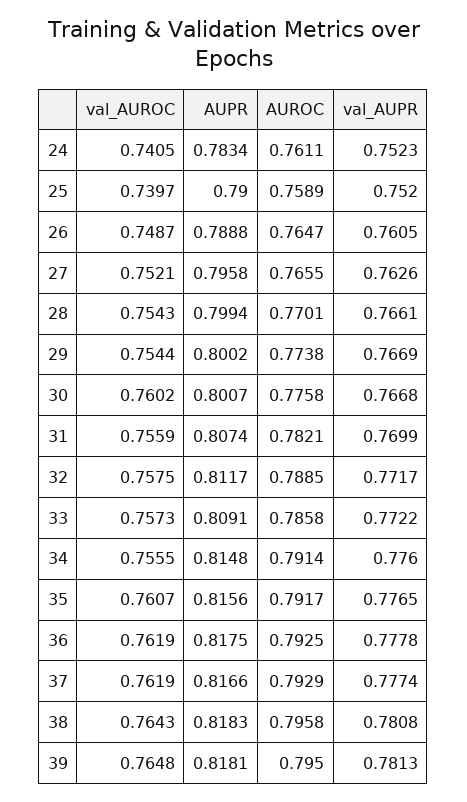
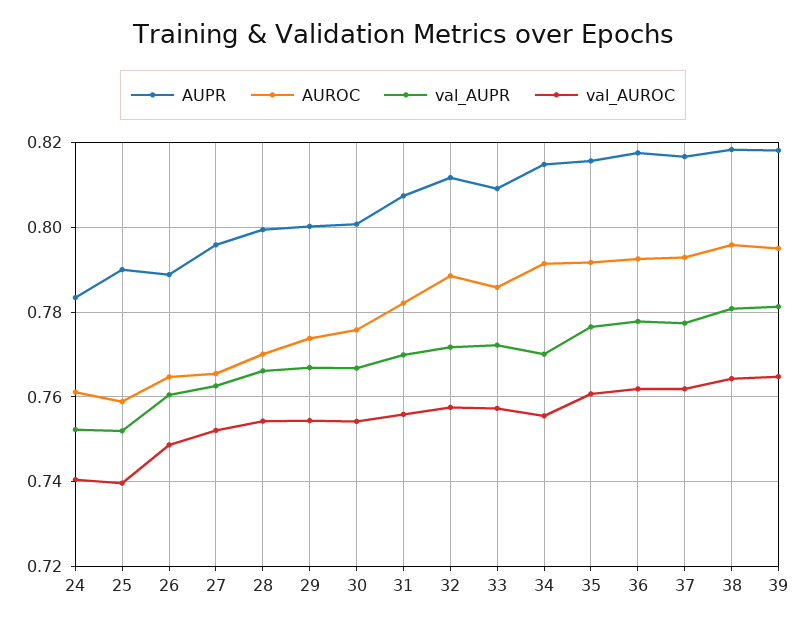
val_AUROC, 30: 0.7602 -> 0.754
val_AUPR, 34: 0.776 -> 0.77

